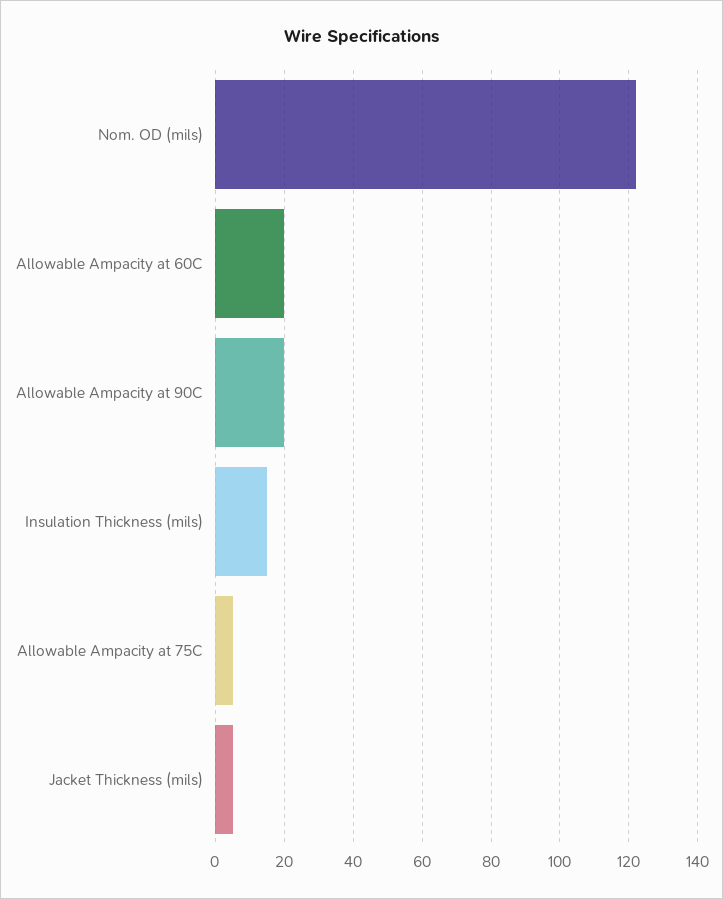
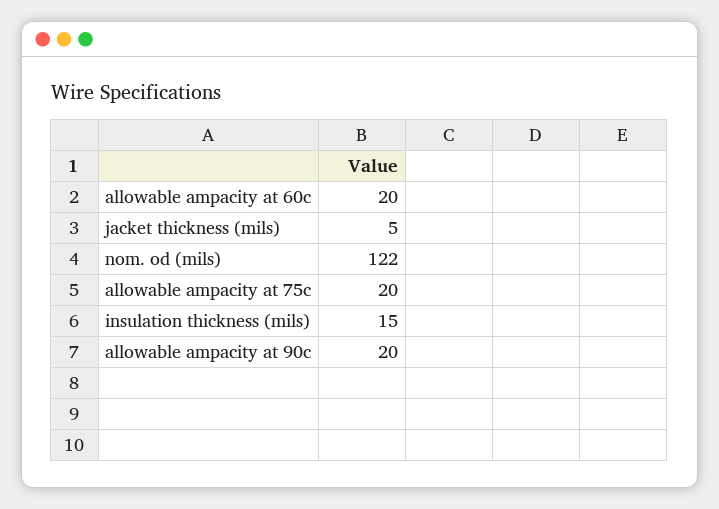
Allowable Ampacity at 75C: 5 -> 20

